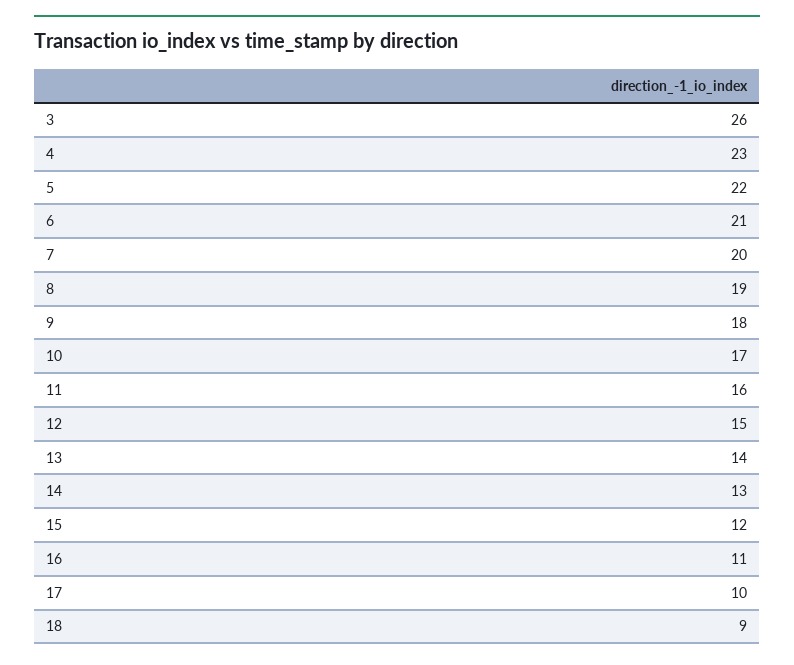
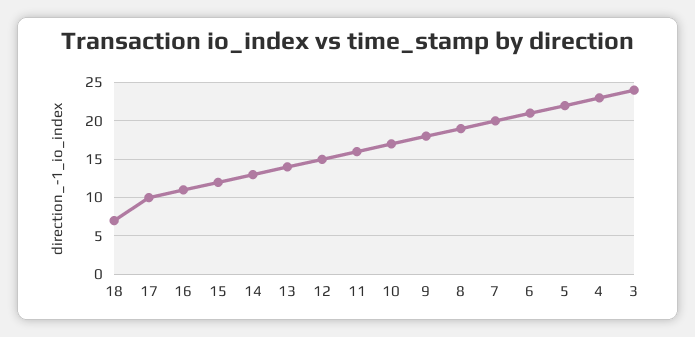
3: 26 -> 24
18: 9 -> 7

